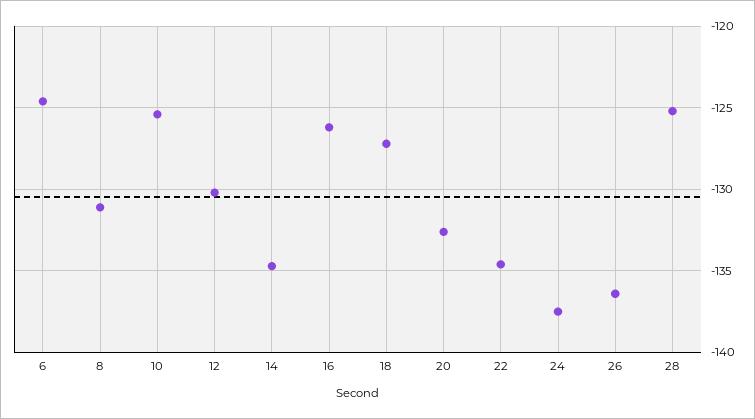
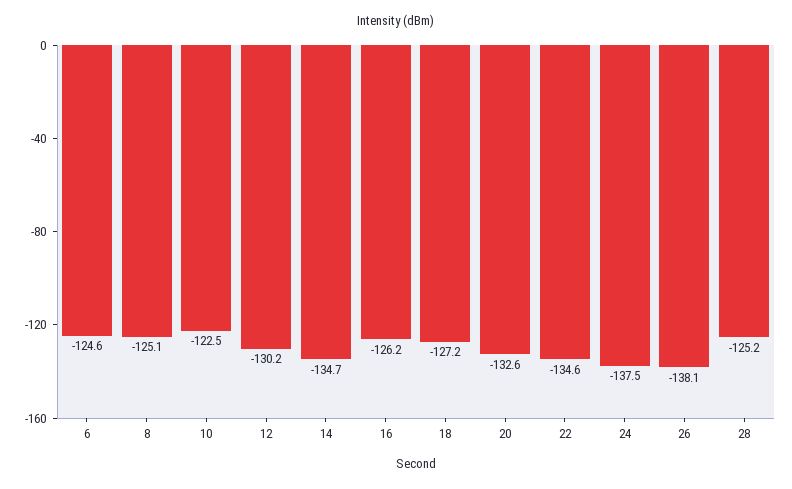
8: -131 -> -125.1
10: -125.5 -> -122.5
26: -136.5 -> -138.1

